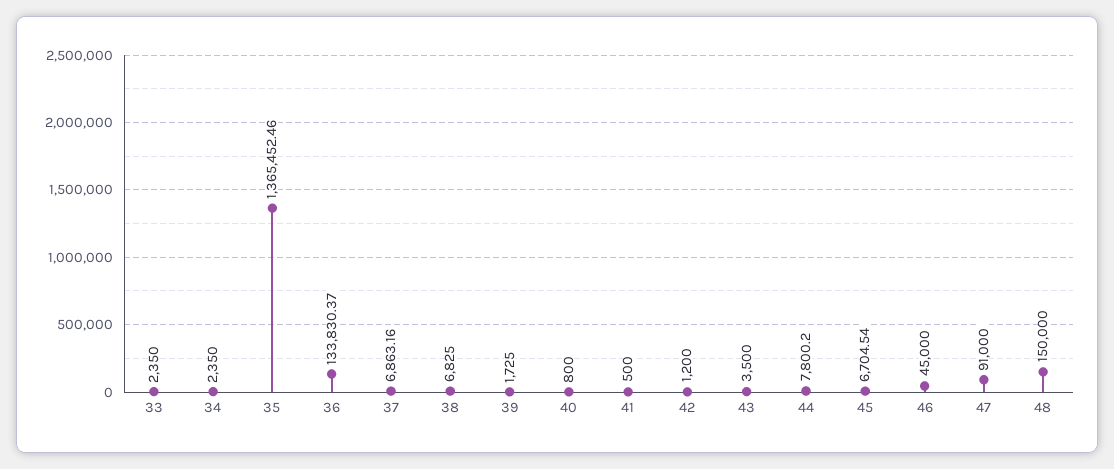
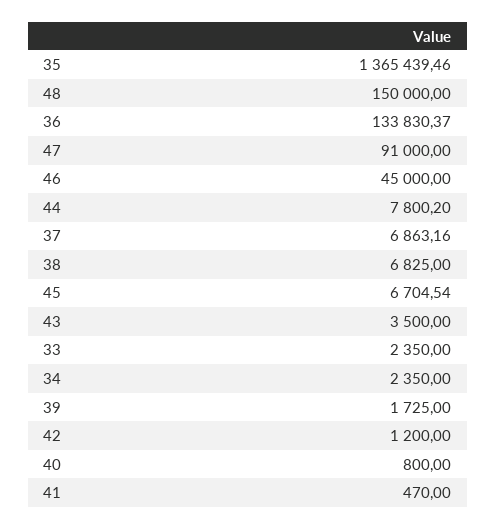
35: 1365452.46 -> 1365439.46
41: 500 -> 470

